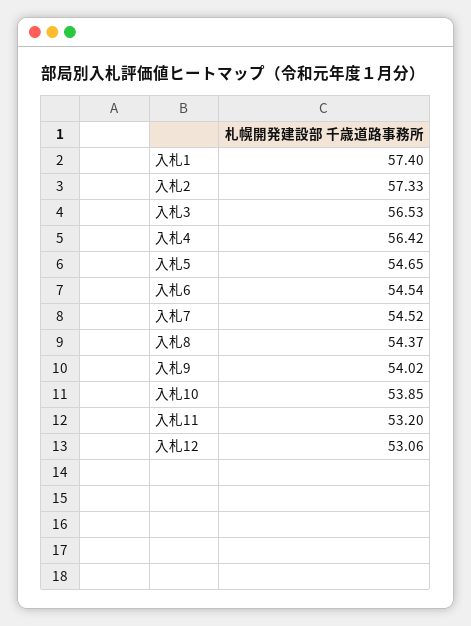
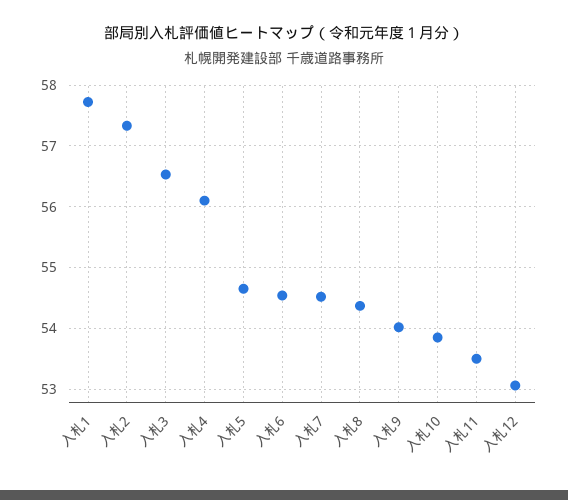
入札1: 57.4 -> 57.7
入札4: 56.42 -> 56.1
入札11: 53.2 -> 53.5

